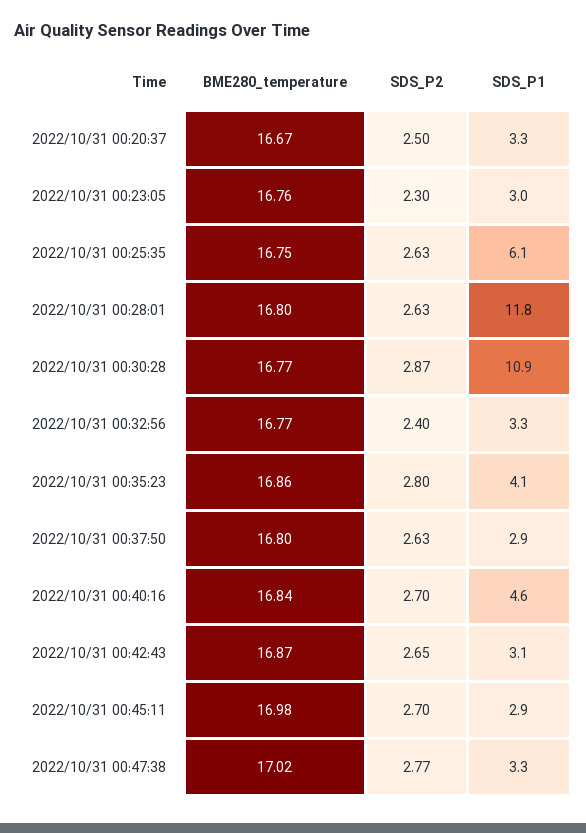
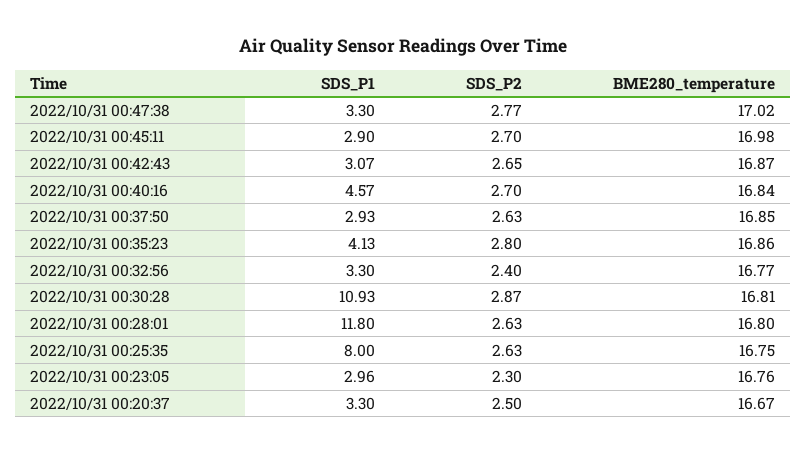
SDS_P1, 2022/10/31 00:25:35: 6.1 -> 8
BME280_temperature, 2022/10/31 00:30:28: 16.77 -> 16.81
BME280_temperature, 2022/10/31 00:37:50: 16.8 -> 16.85

